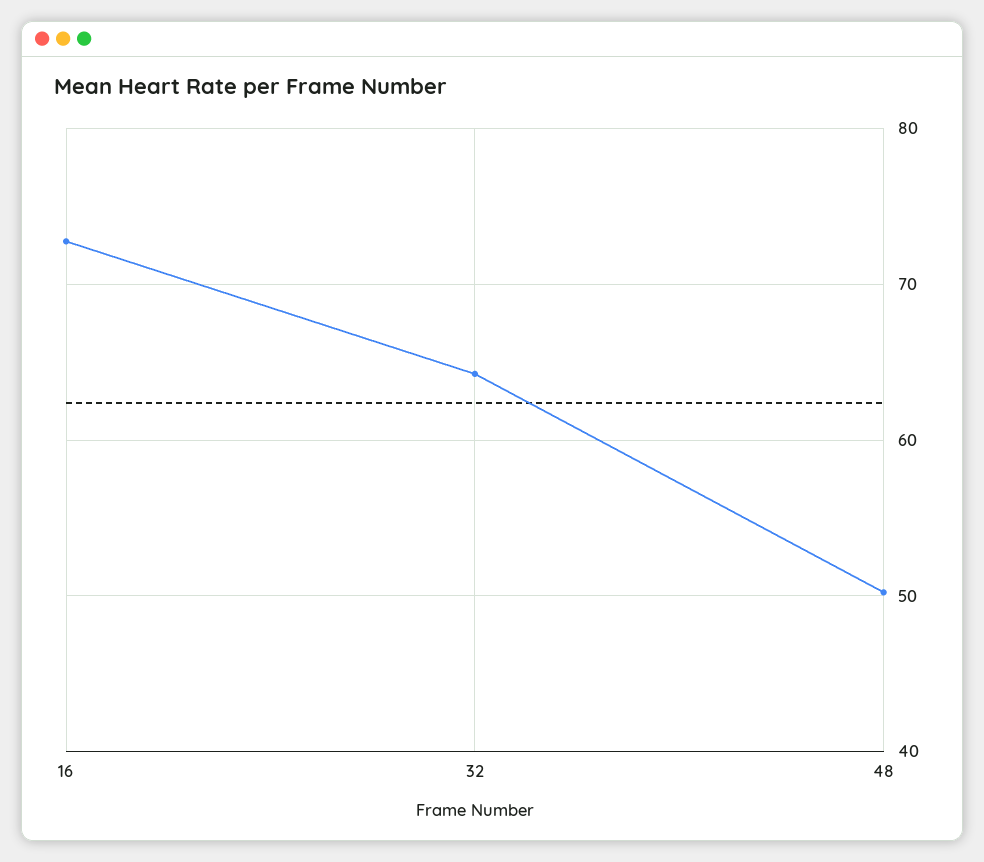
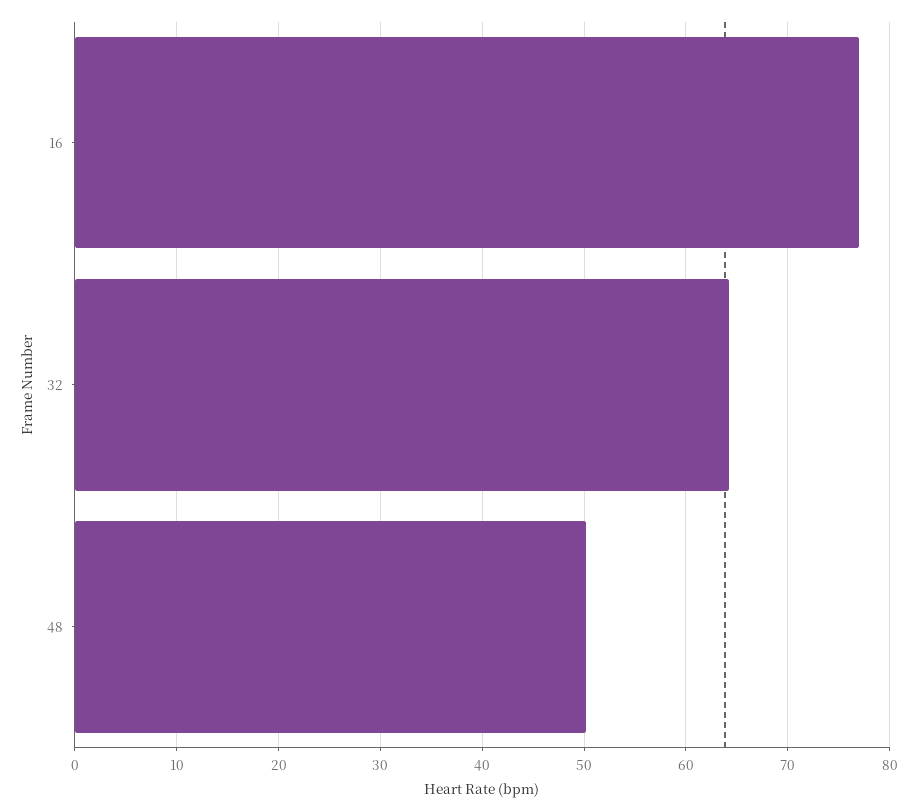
16: 73 -> 77

